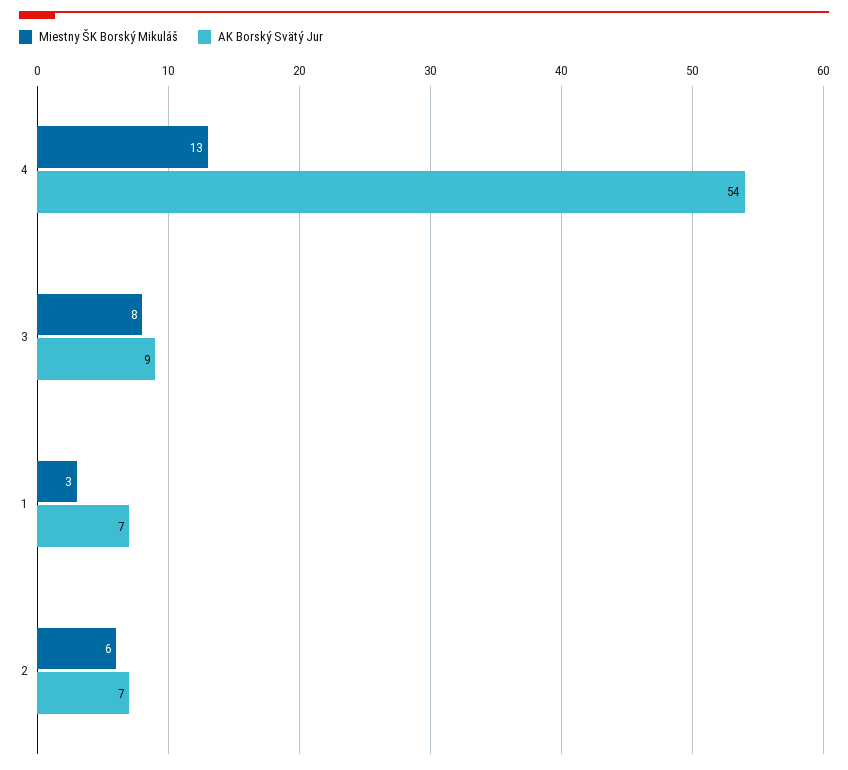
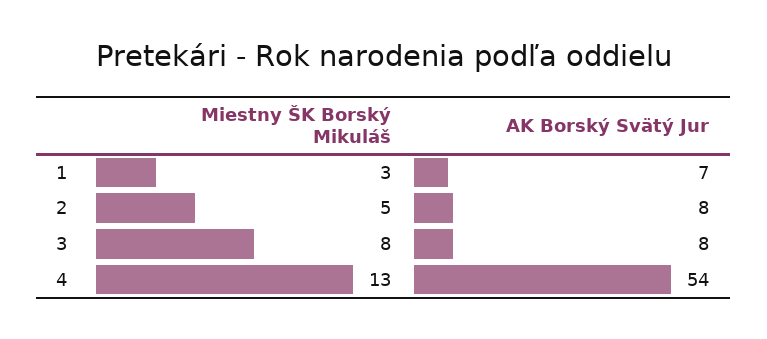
AK Borský Svätý Jur, 3: 9 -> 8
Miestny ŠK Borský Mikuláš, 2: 6 -> 5
AK Borský Svätý Jur, 2: 7 -> 8

